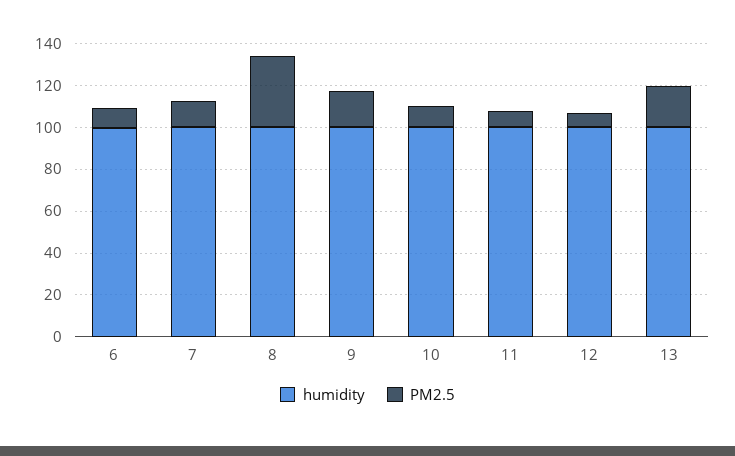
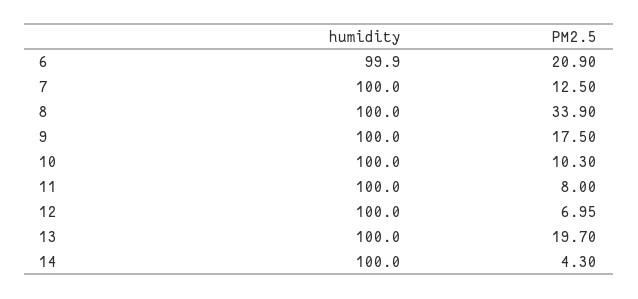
PM2.5, 6: 10 -> 20.9
humidity, 14: none -> 100
PM2.5, 14: none -> 4.3

